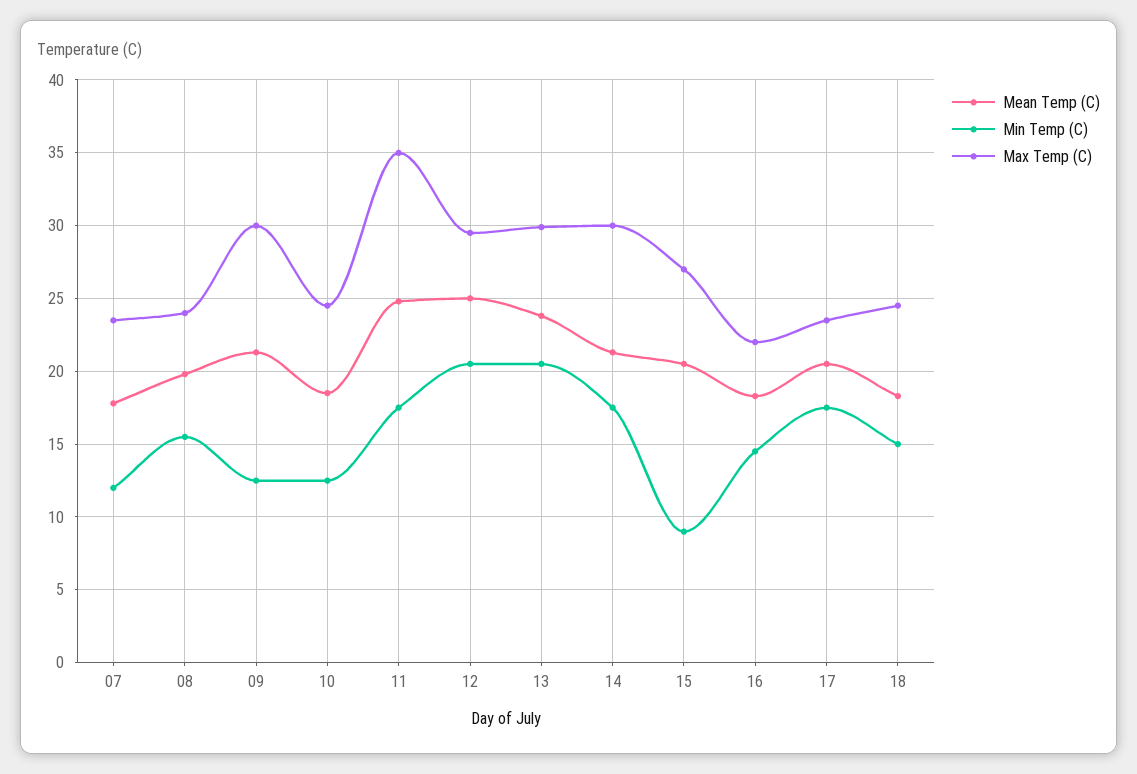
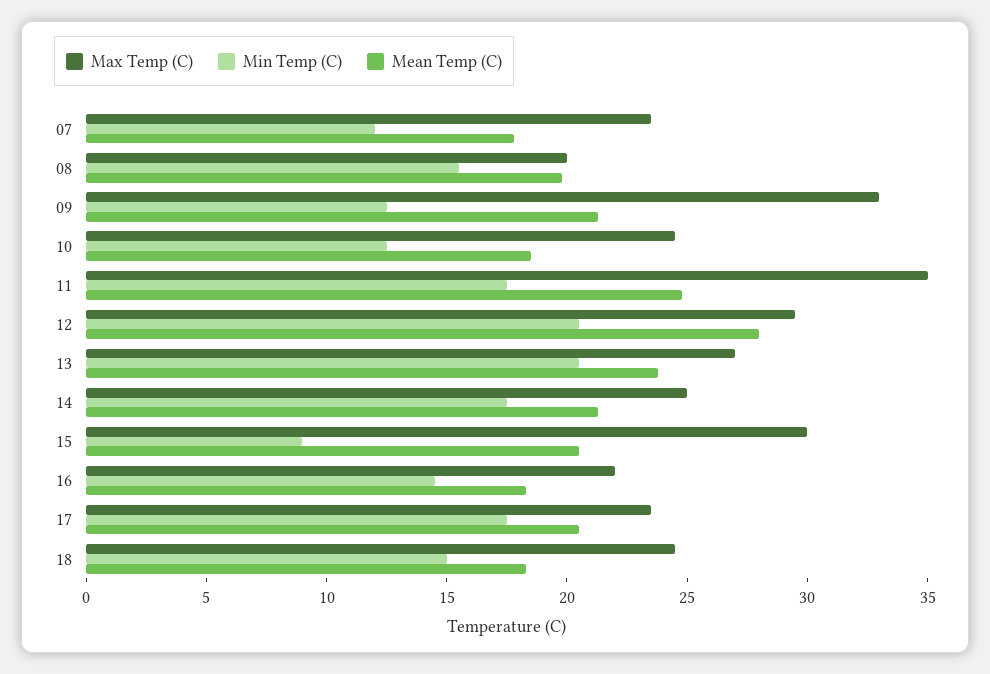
Max Temp (C), 08: 24 -> 20
Max Temp (C), 09: 30 -> 33
Mean Temp (C), 12: 25 -> 28
Max Temp (C), 13: 30 -> 27
Max Temp (C), 14: 30 -> 25
Max Temp (C), 15: 27 -> 30

